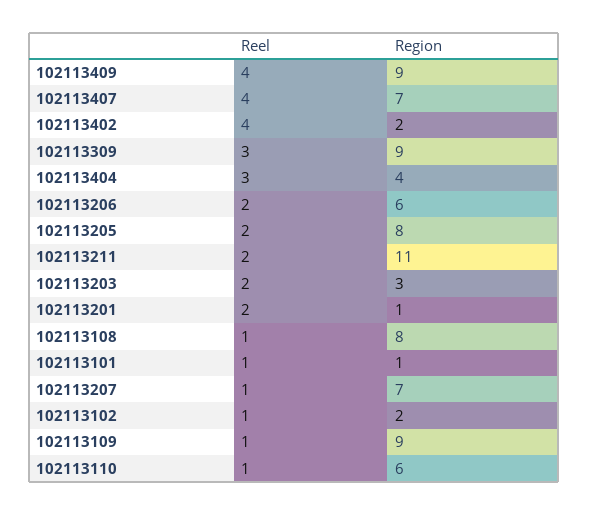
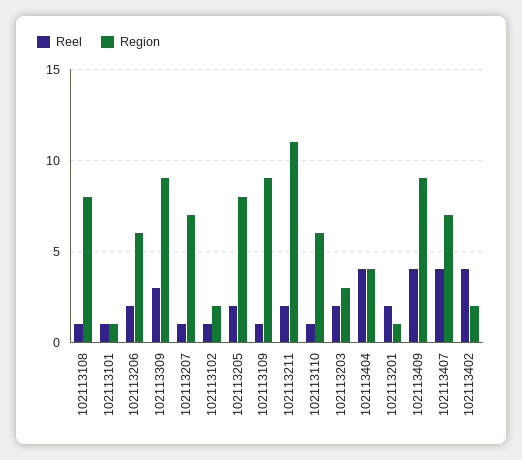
Reel, 102113404: 3 -> 4

